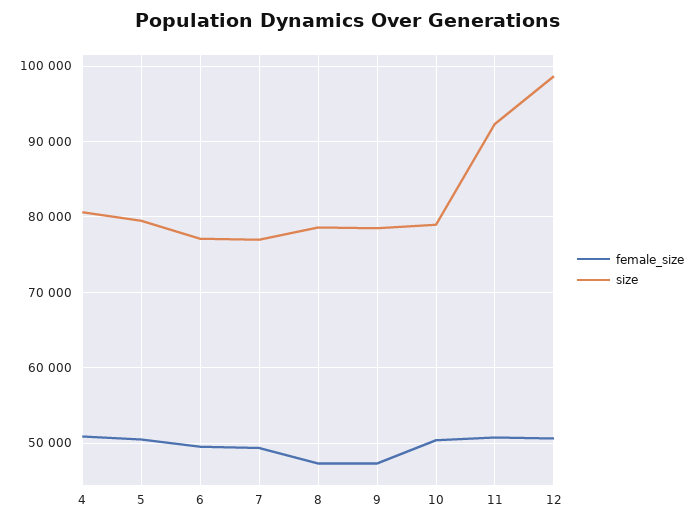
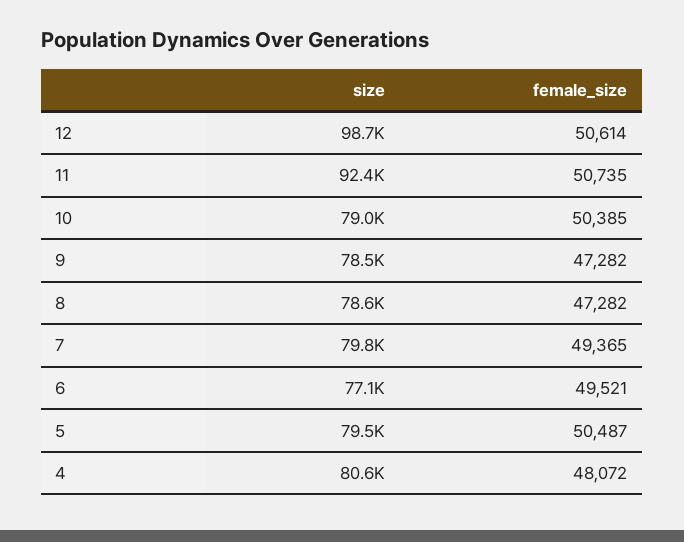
female_size, 4: 51000 -> 48072
size, 7: 77000 -> 79800

